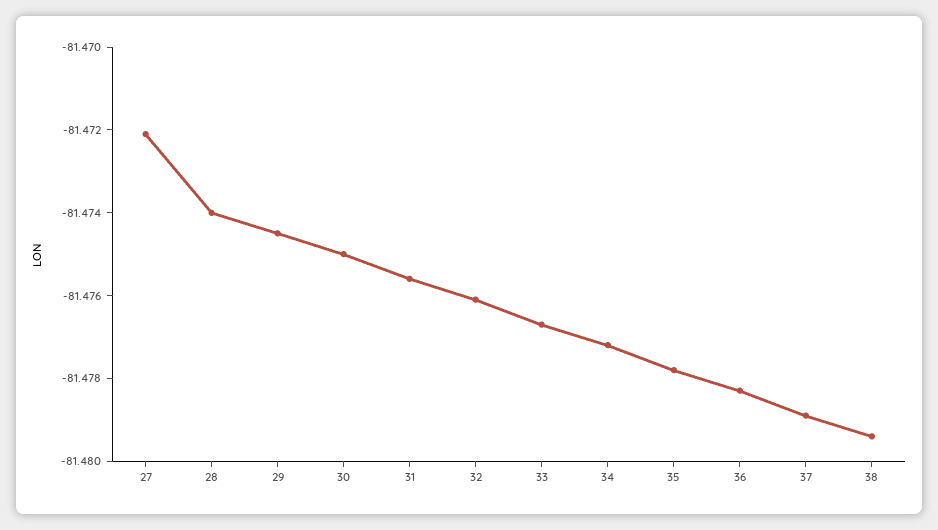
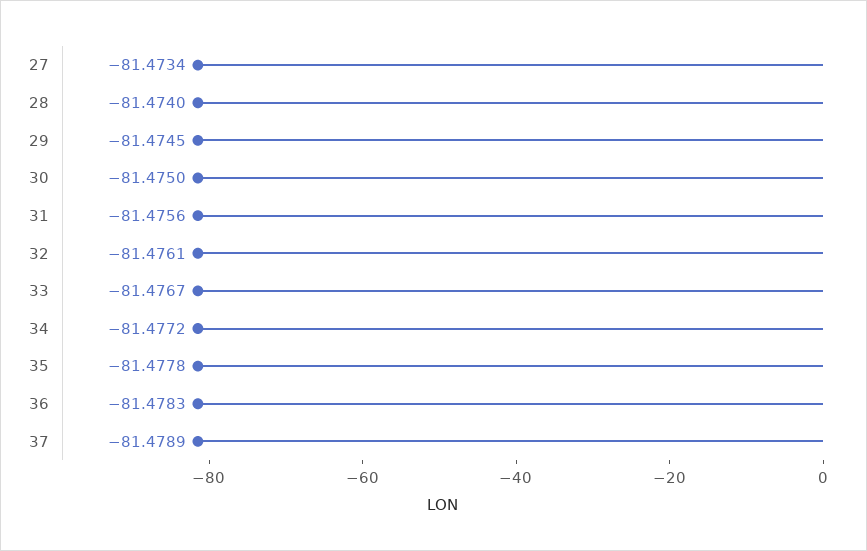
27: -81.472 -> -81.4734
38: -81.4795 -> none

